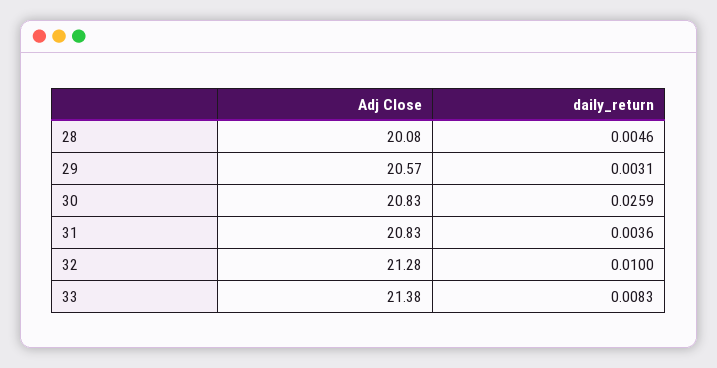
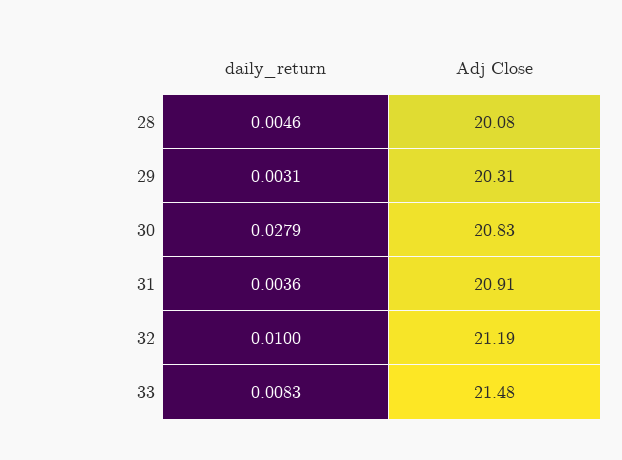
Adj Close, 29: 20.57 -> 20.31
daily_return, 30: 0.0259 -> 0.0279
Adj Close, 31: 20.83 -> 20.91
Adj Close, 32: 21.28 -> 21.19
Adj Close, 33: 21.38 -> 21.48

